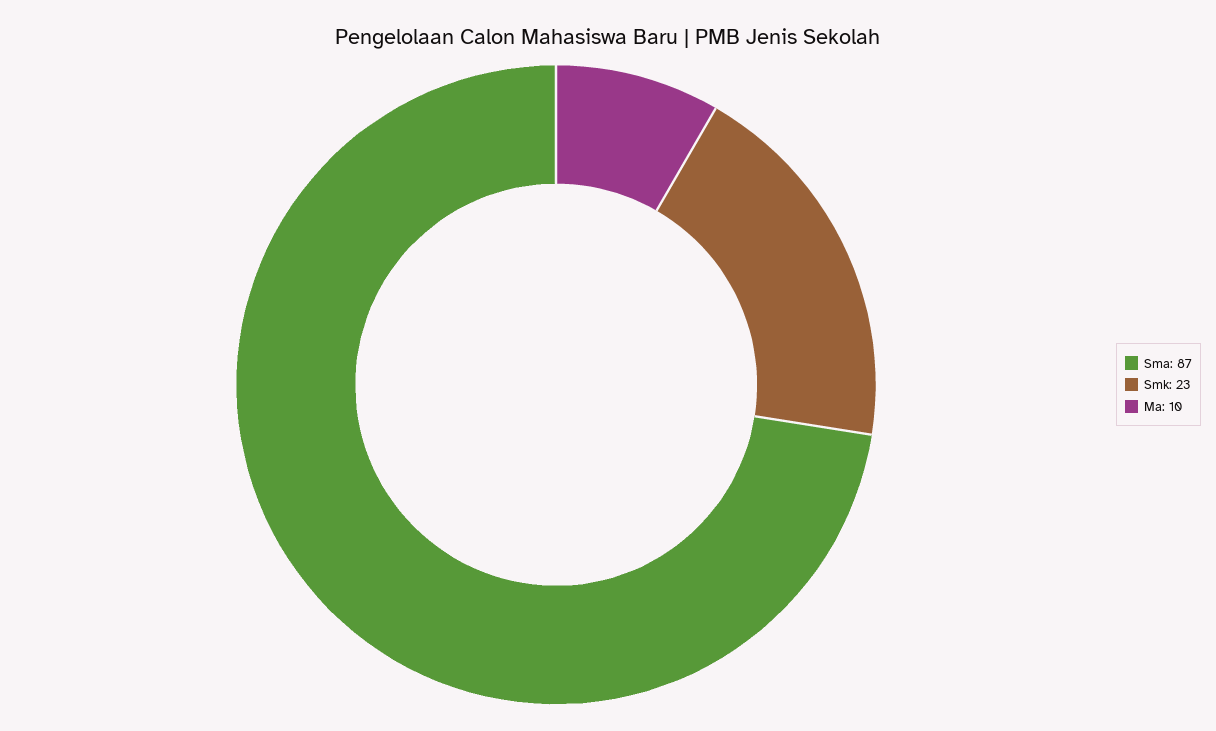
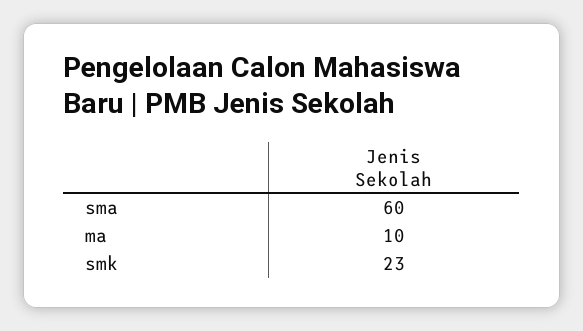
Sma: 87 -> 60

